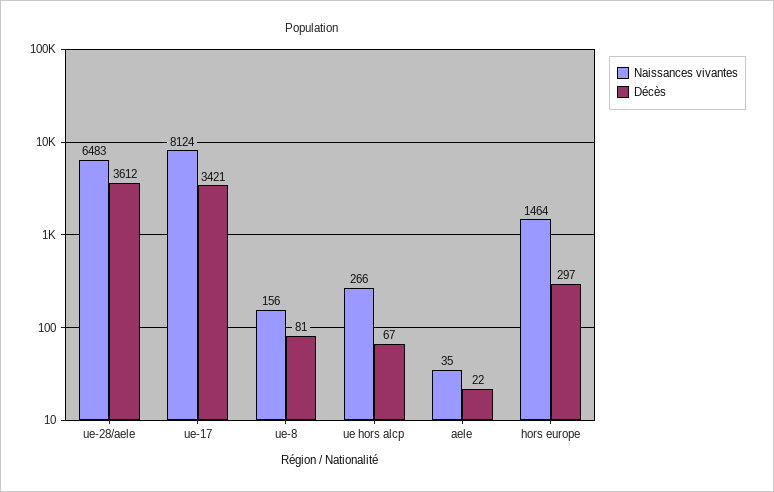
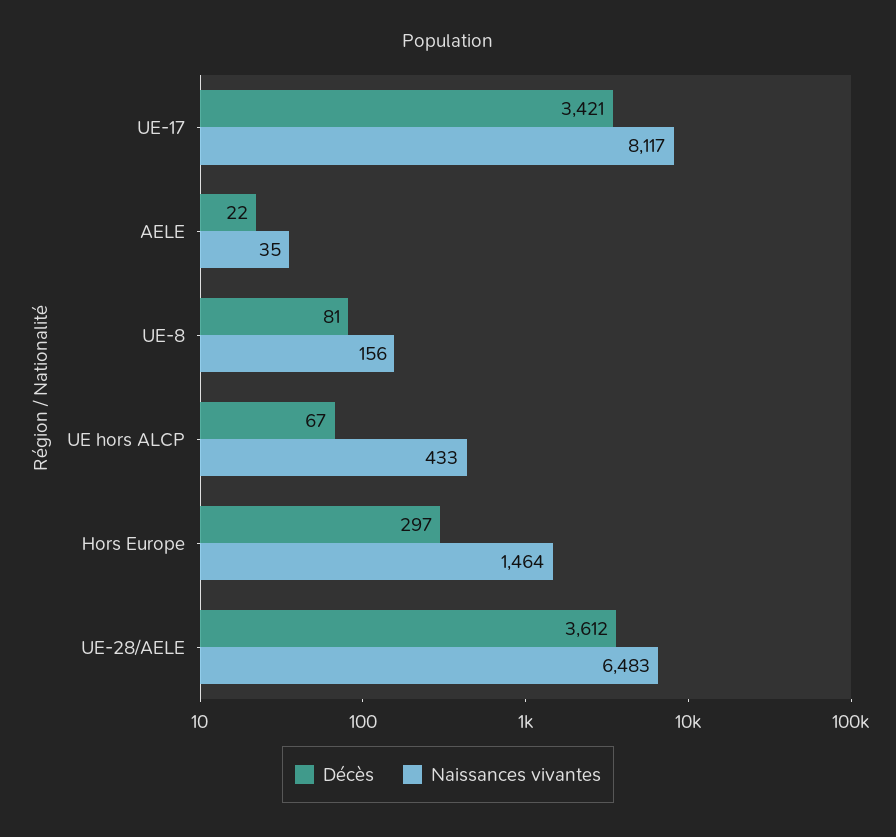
Naissances vivantes, ue-17: 8124 -> 8117
Naissances vivantes, ue hors alcp: 266 -> 433

